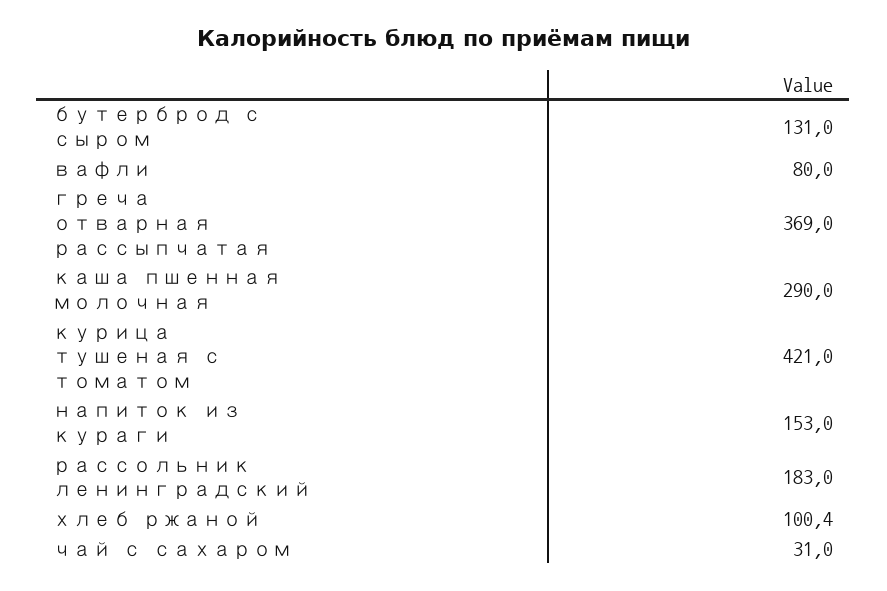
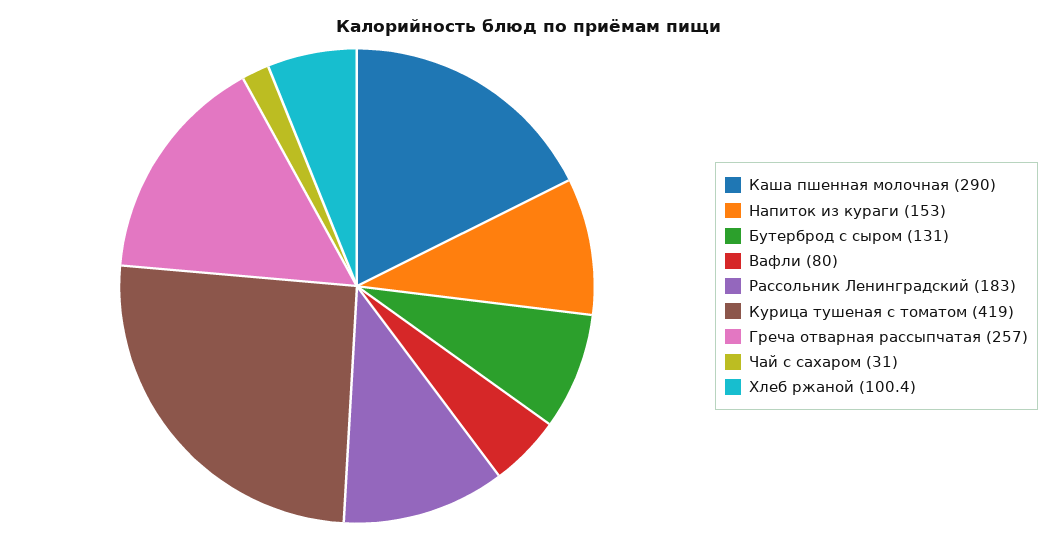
греча отварная рассыпчатая: 369 -> 257
курица тушеная с томатом: 421 -> 419

